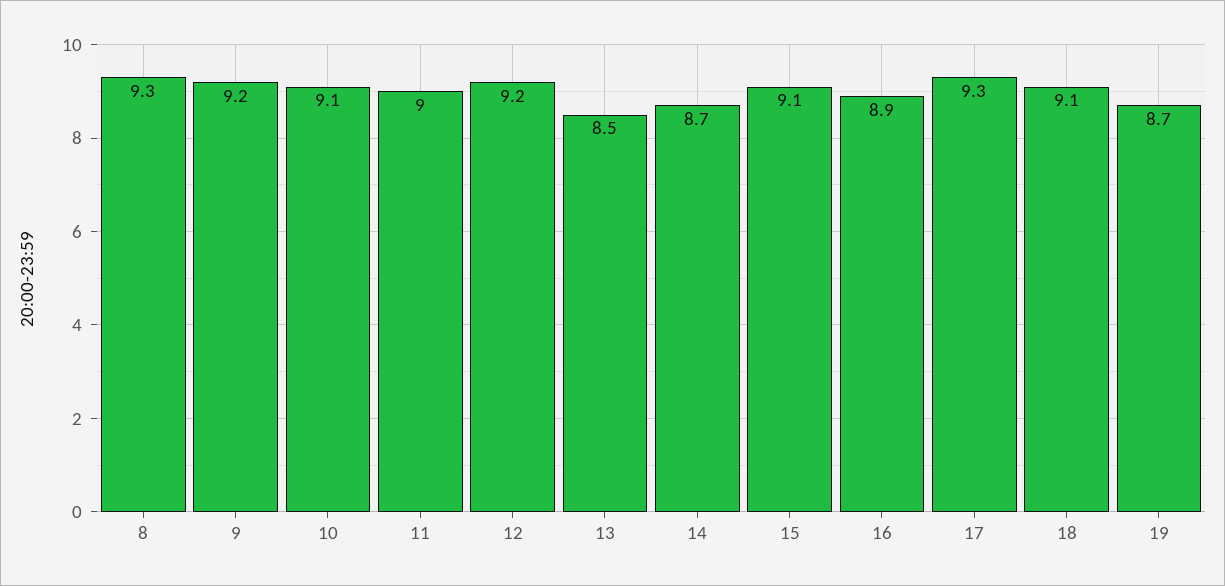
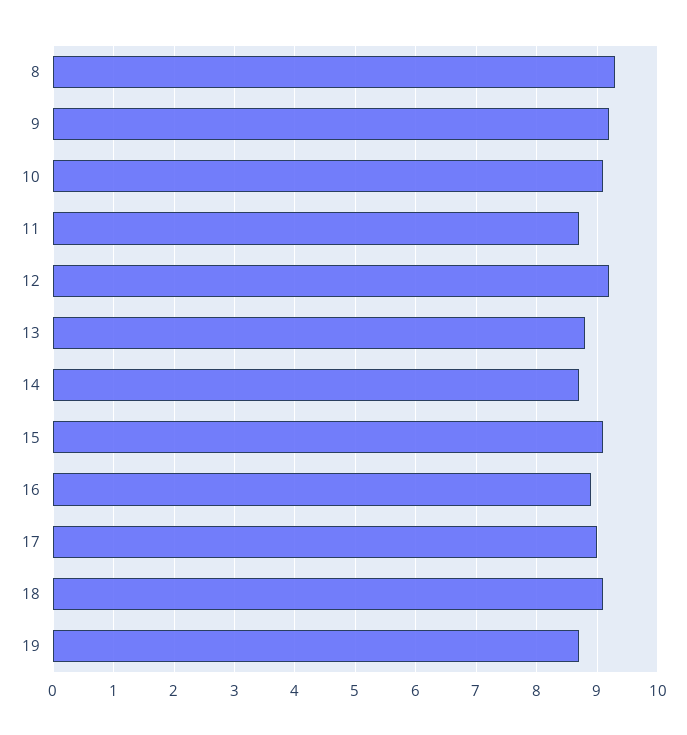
11: 9 -> 8.7
13: 8.5 -> 8.8
17: 9.3 -> 9

